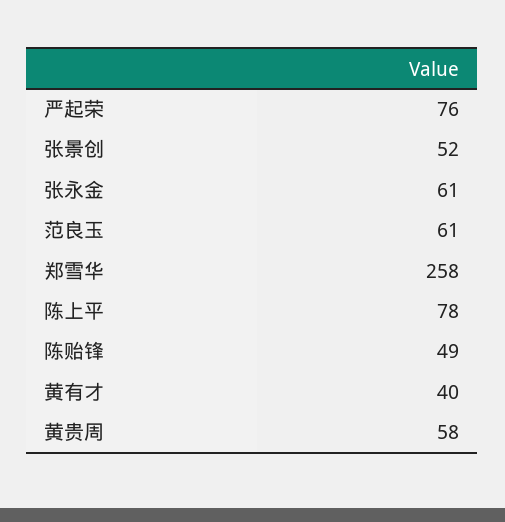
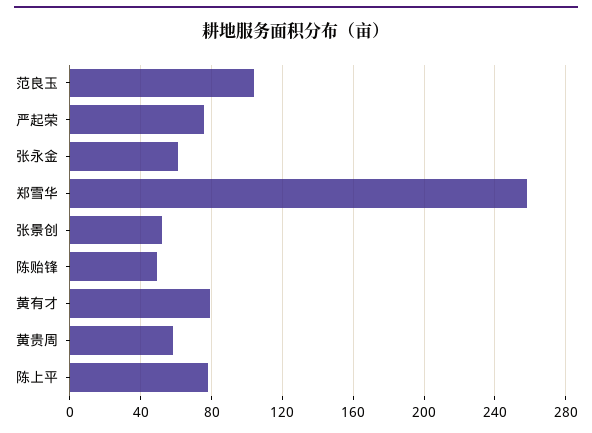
范良玉: 61 -> 105
黄有才: 40 -> 80

